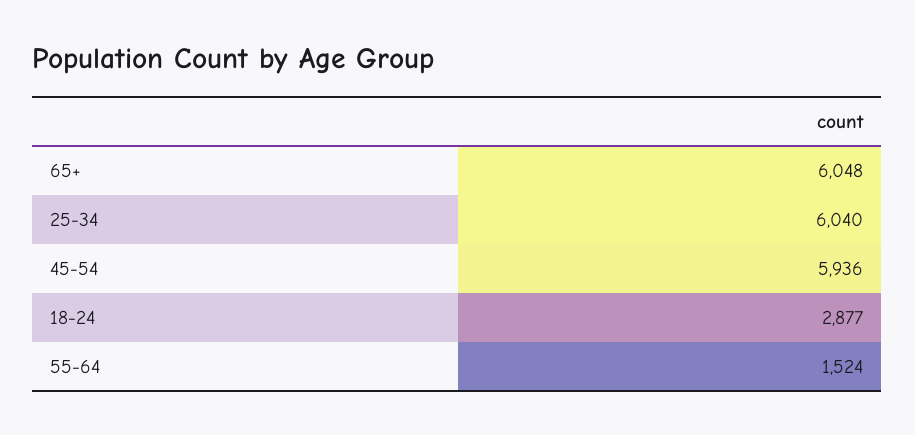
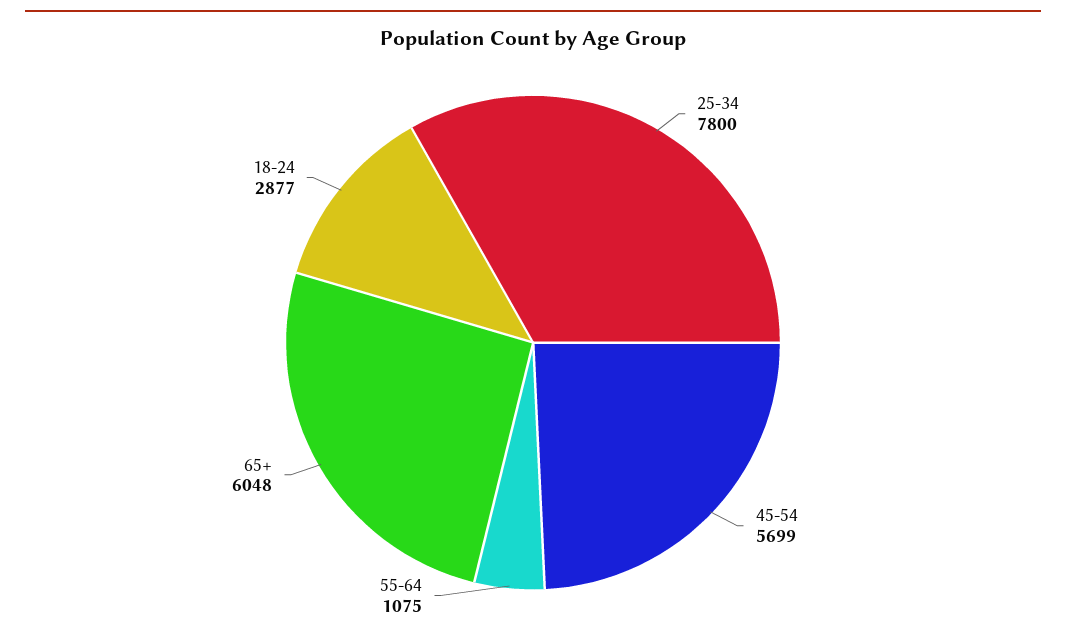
25-34: 6040 -> 7800
45-54: 5936 -> 5699
55-64: 1524 -> 1075

